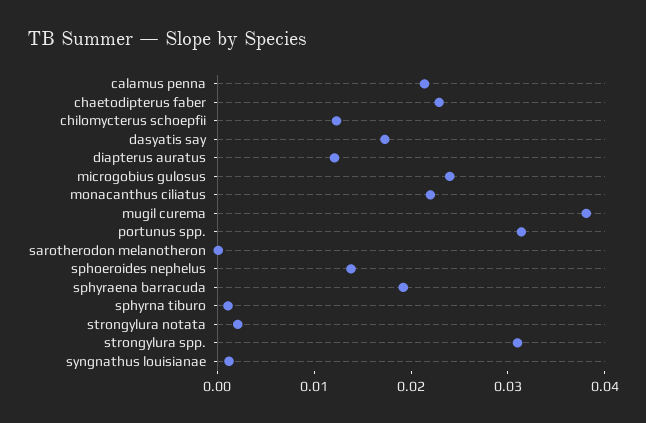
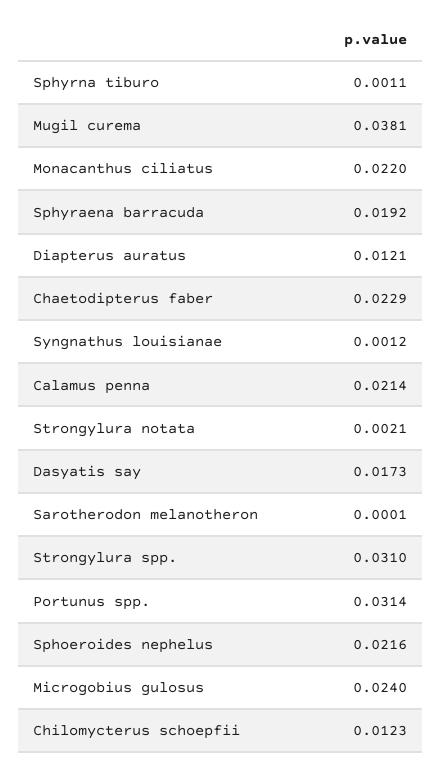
sphoeroides nephelus: 0.014 -> 0.0216

